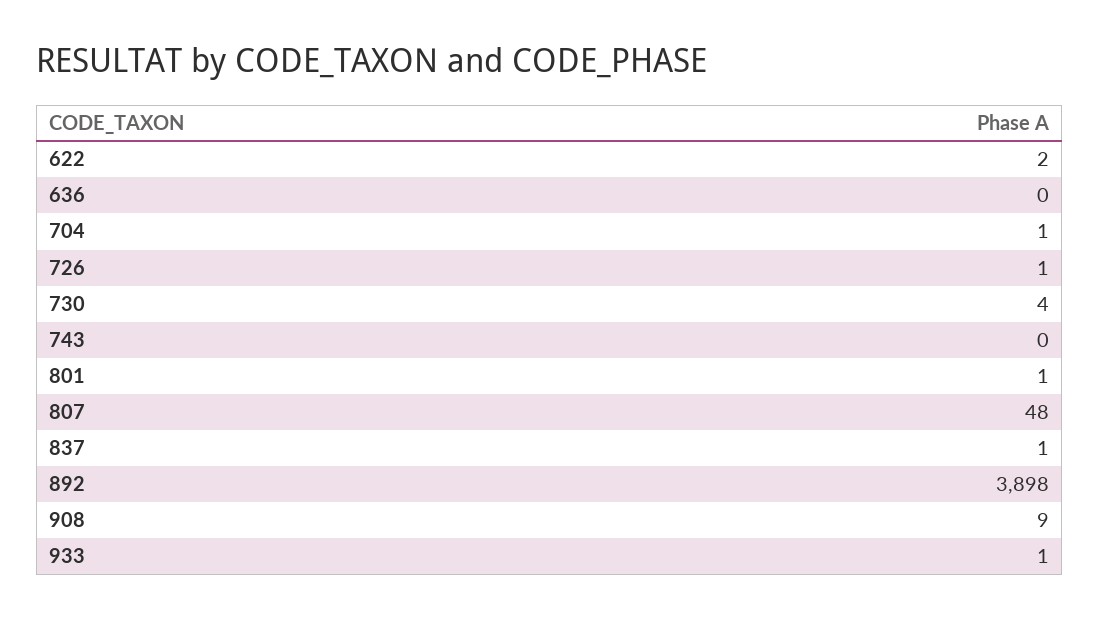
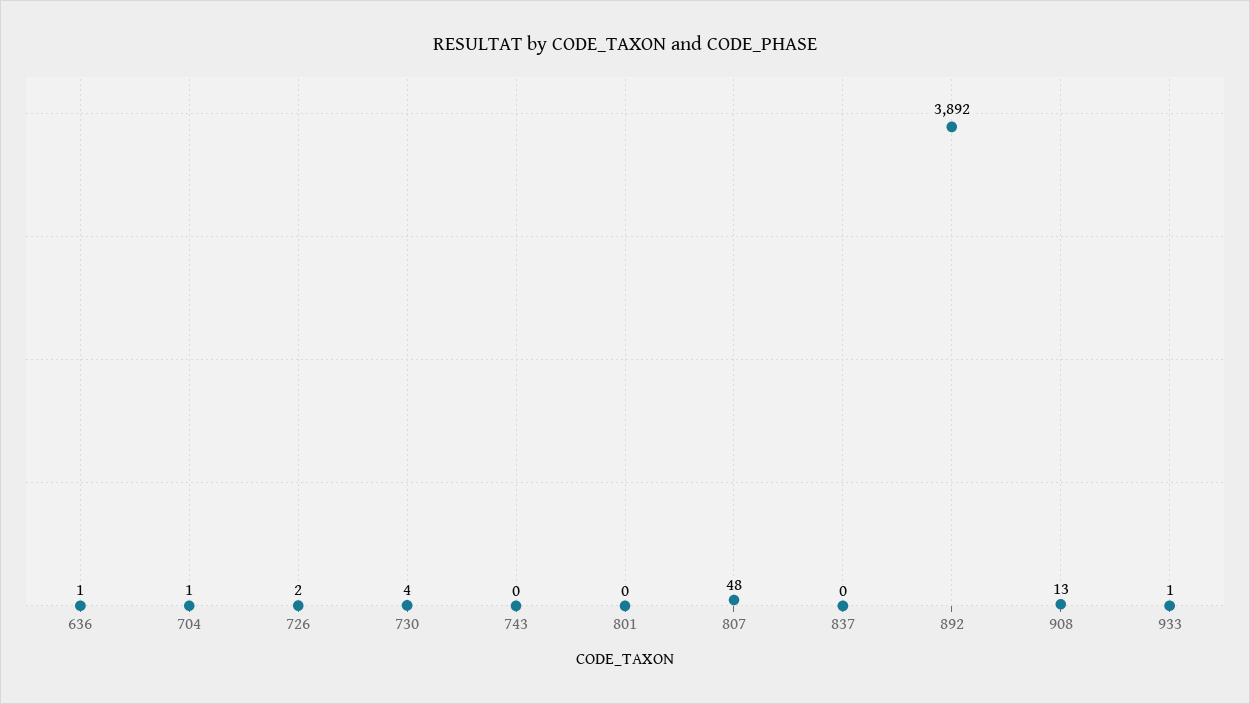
622: 2 -> none
636: 0 -> 1
726: 1 -> 2
801: 1 -> 0
837: 1 -> 0
892: 3898 -> 3892
908: 9 -> 13

